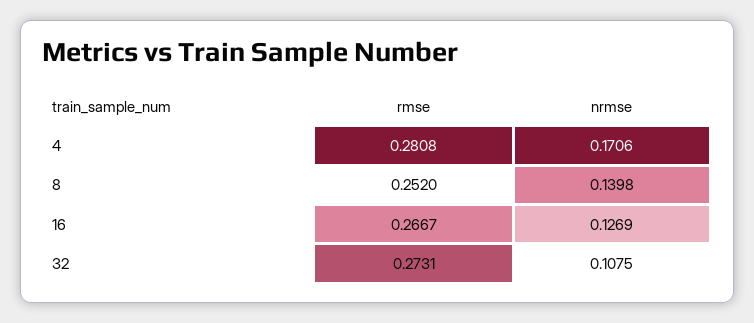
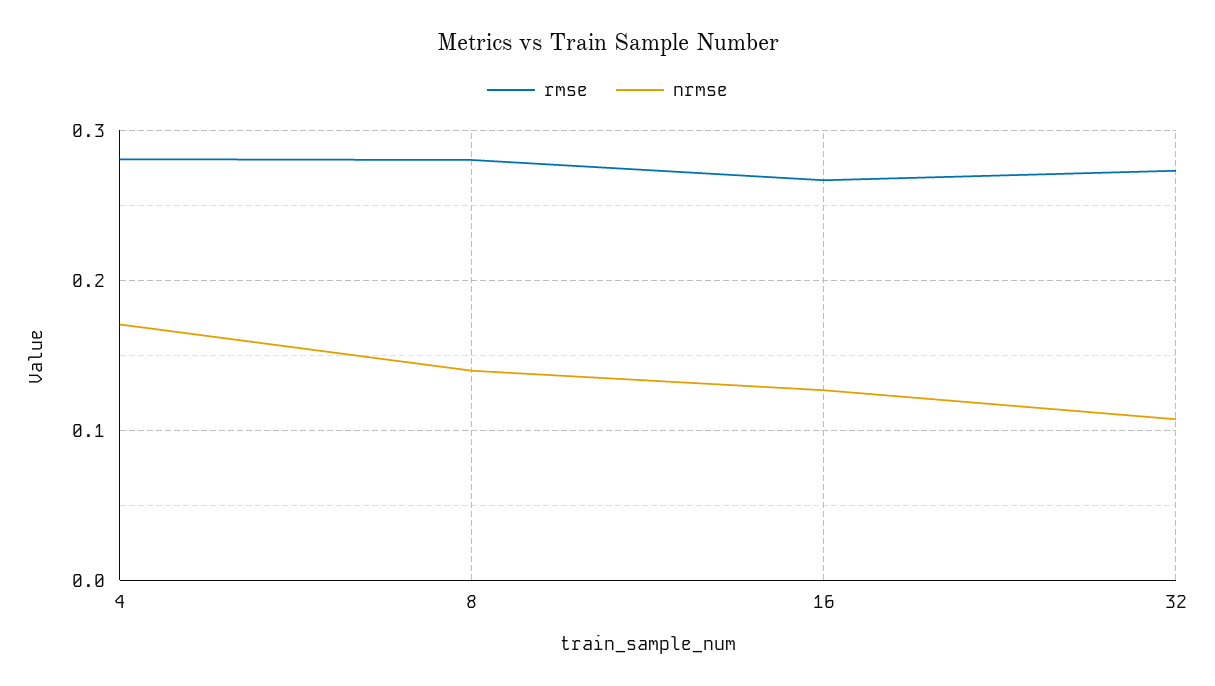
rmse, 8: 0.252 -> 0.28

